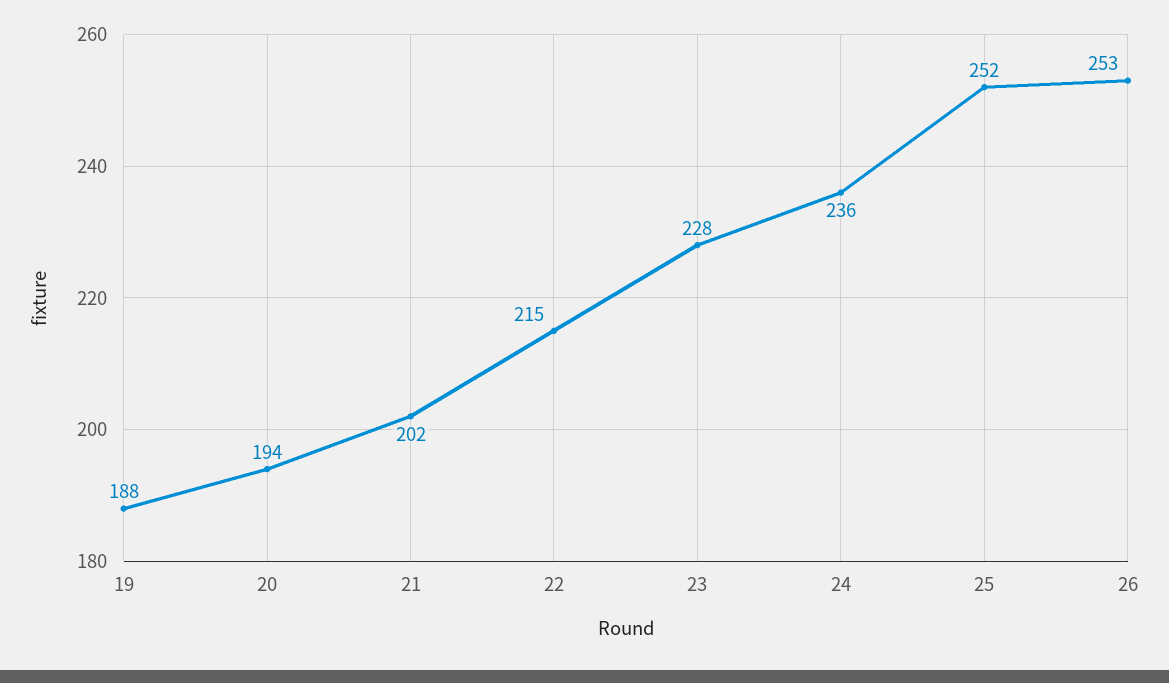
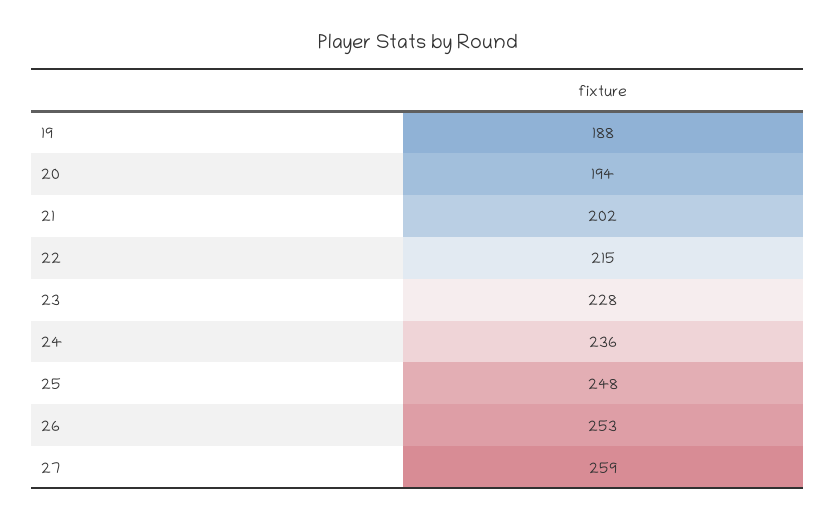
25: 252 -> 248
27: none -> 259

